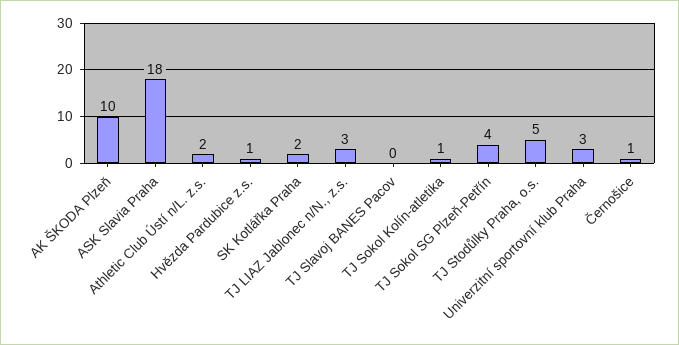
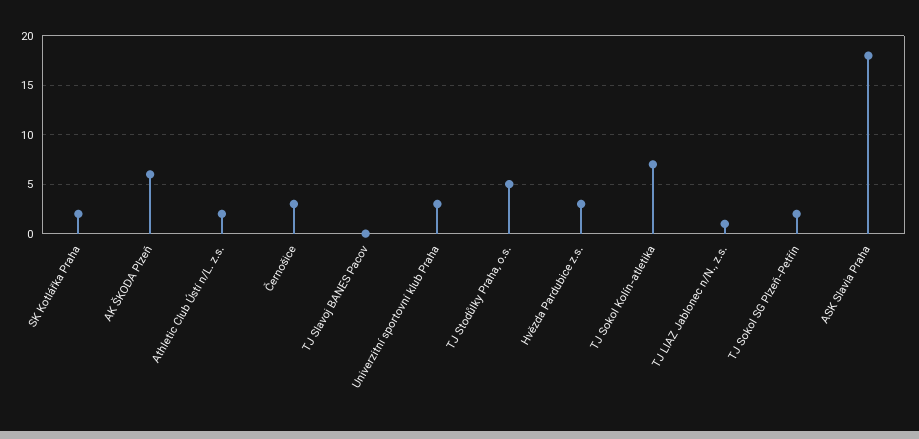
AK ŠKODA Plzeň: 10 -> 6
Hvězda Pardubice z.s.: 1 -> 3
TJ LIAZ Jablonec n/N., z.s.: 3 -> 1
TJ Sokol Kolín-atletika: 1 -> 7
TJ Sokol SG Plzeň-Petřín: 4 -> 2
Černošice: 1 -> 3

